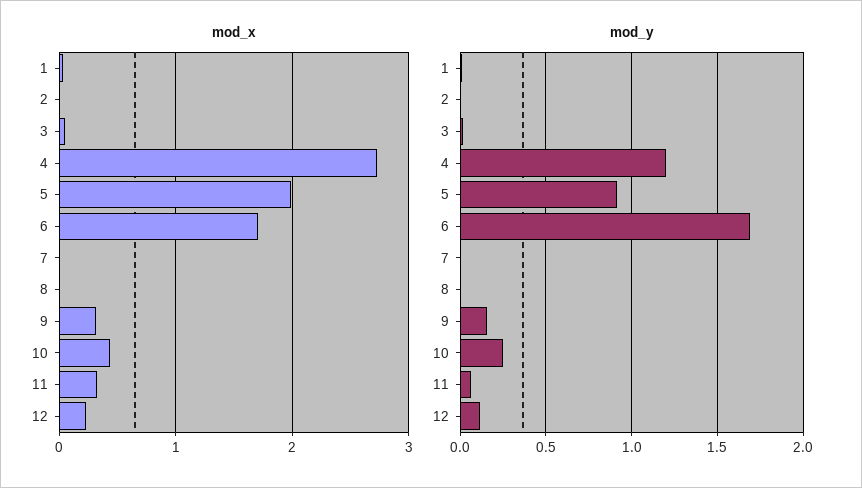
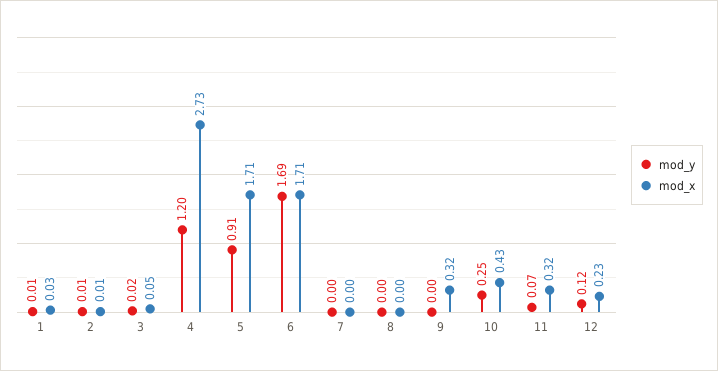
mod_x, 5: 2 -> 1.71
mod_y, 9: 0.15 -> 0

